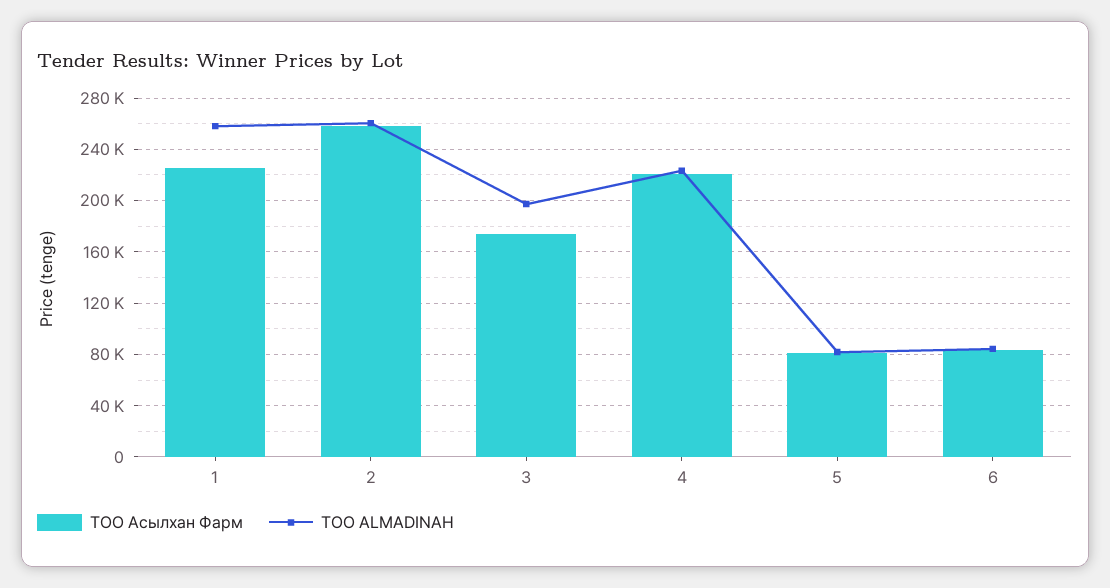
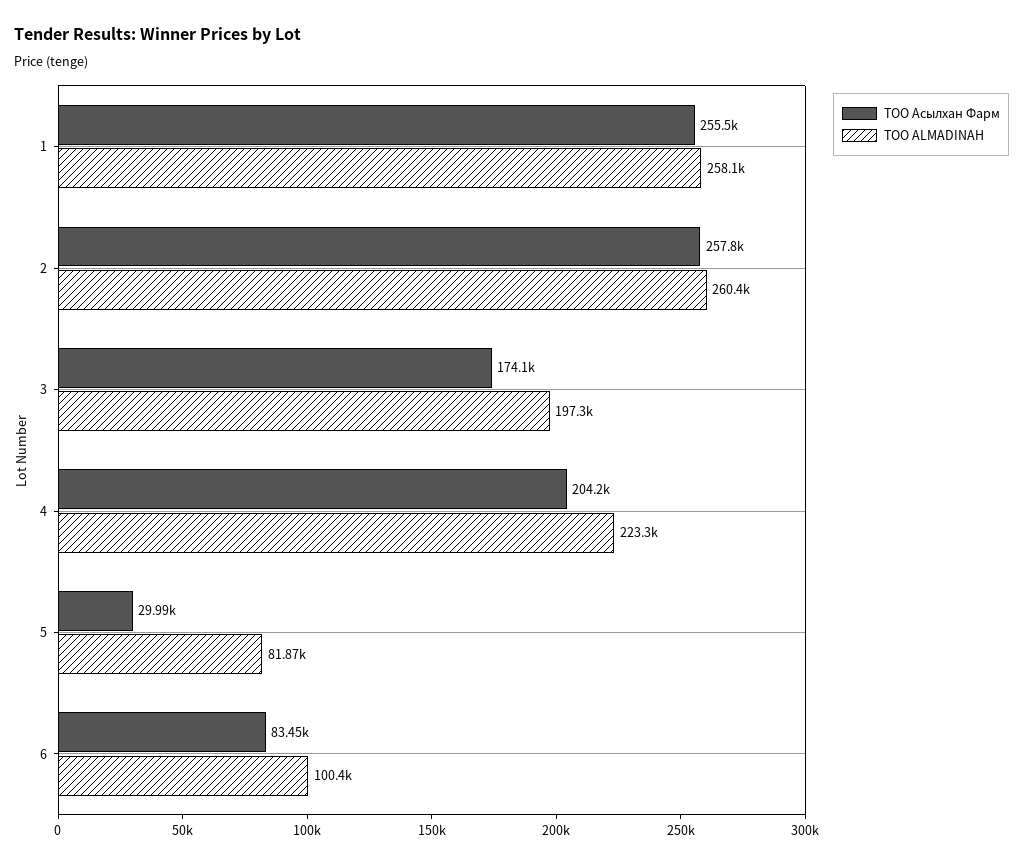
ТОО Асылхан Фарм, 1: 225000 -> 255500
ТОО Асылхан Фарм, 4: 220000 -> 204200
ТОО Асылхан Фарм, 5: 80000 -> 29990
ТОО ALMADINAH, 6: 85000 -> 100400

